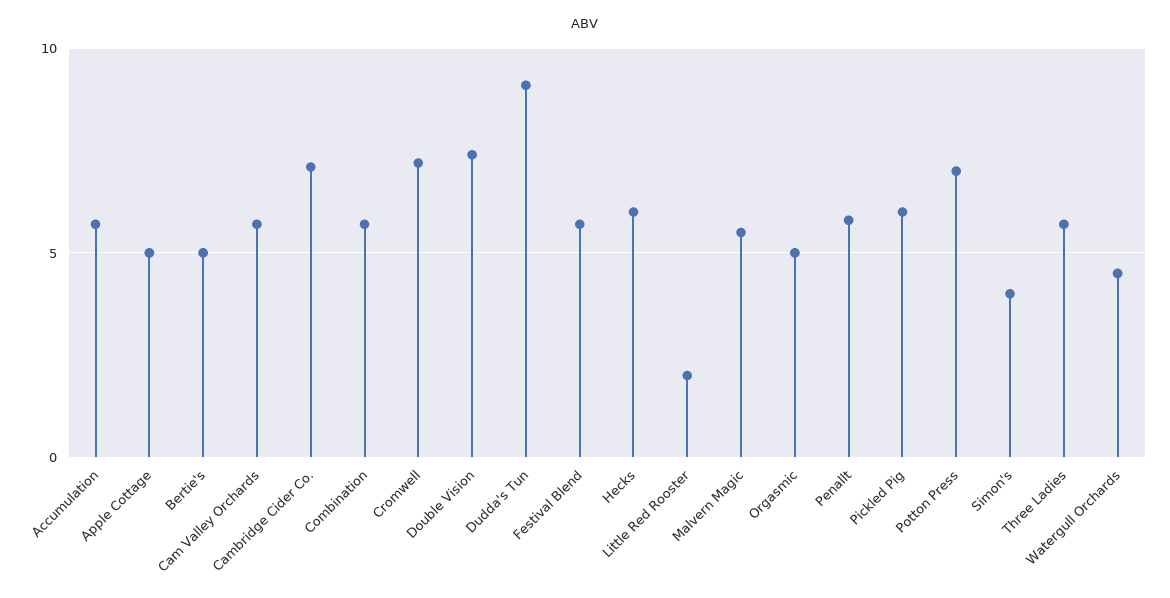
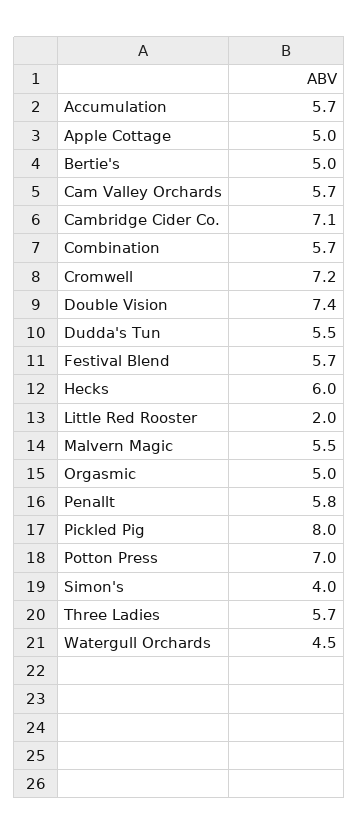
Dudda's Tun: 9 -> 5.5
Pickled Pig: 6 -> 8

